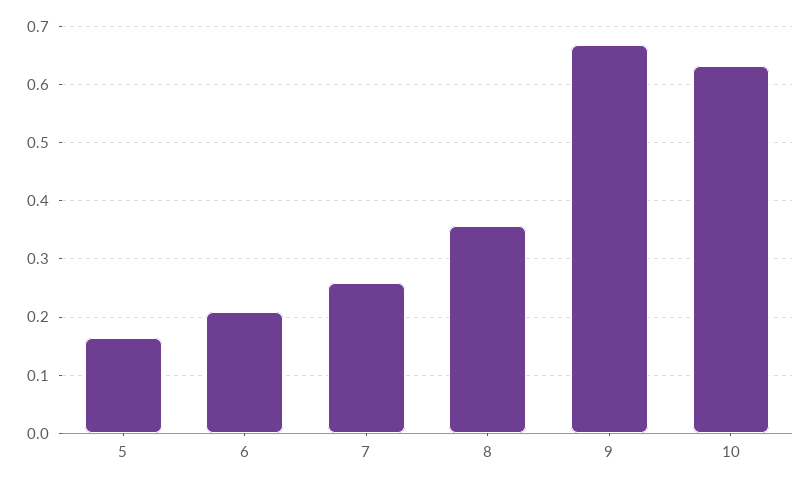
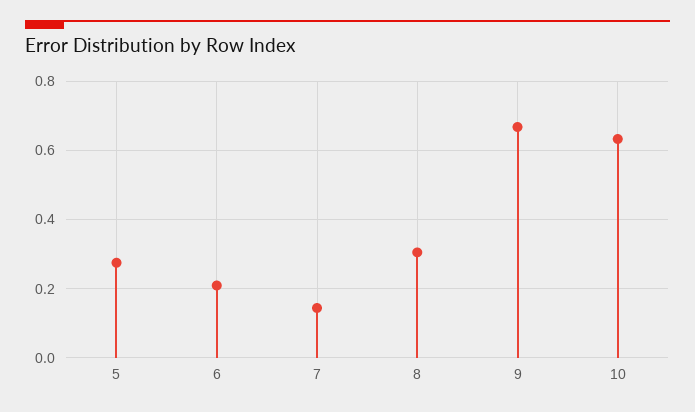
5: 0.16 -> 0.28
7: 0.26 -> 0.14
8: 0.36 -> 0.3

